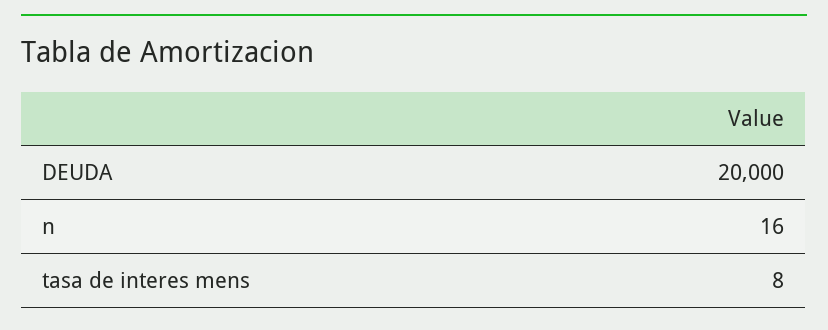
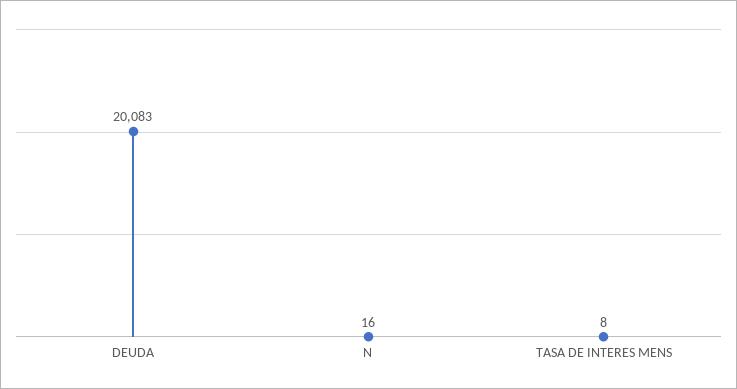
DEUDA: 20000 -> 20083

